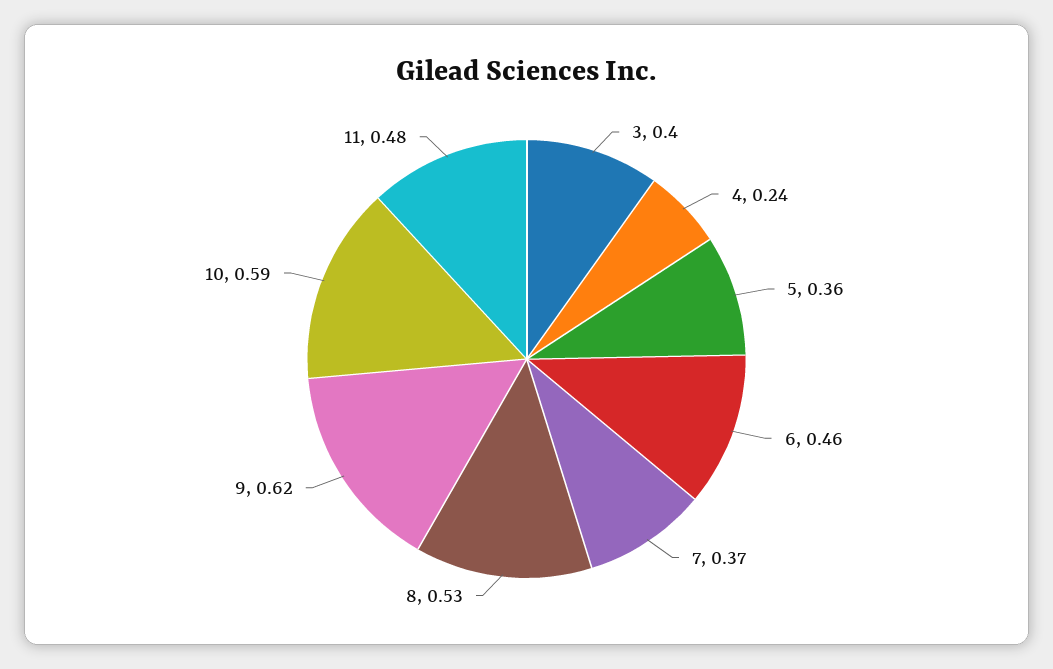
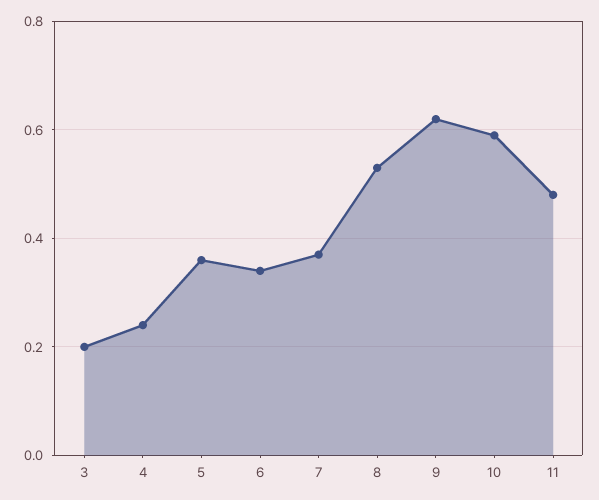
3: 0.4 -> 0.2
6: 0.46 -> 0.35

